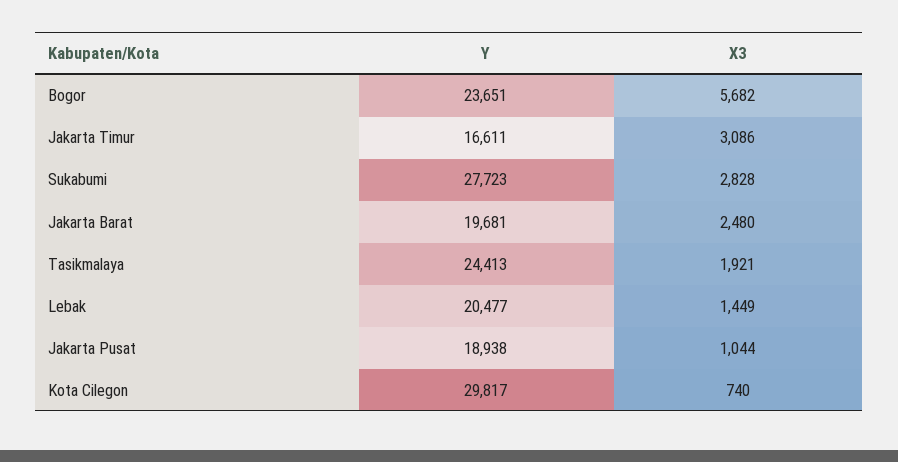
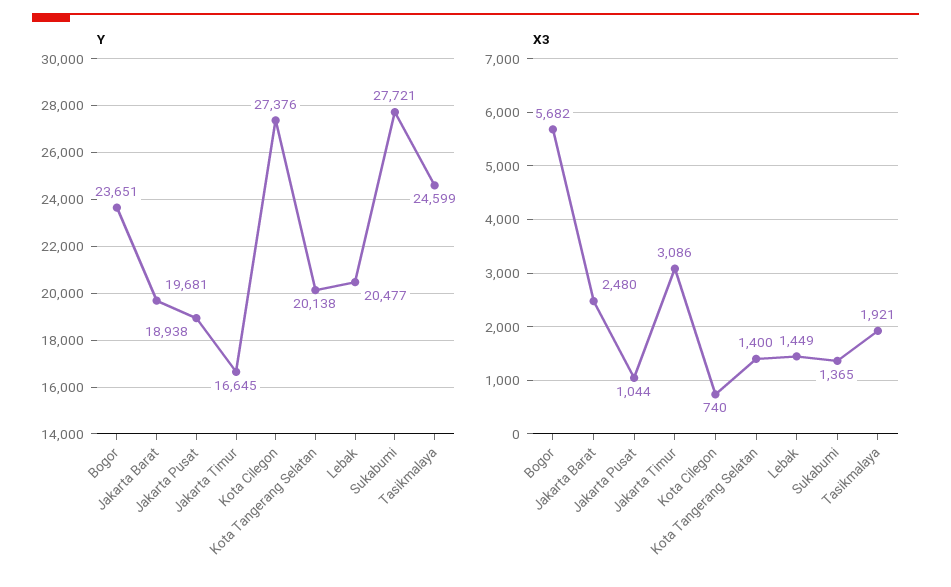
Y, Jakarta Timur: 16611 -> 16645
Y, Sukabumi: 27723 -> 27721
X3, Sukabumi: 2828 -> 1365
Y, Tasikmalaya: 24413 -> 24599
Y, Kota Cilegon: 29817 -> 27376
Y, Kota Tangerang Selatan: none -> 20138
X3, Kota Tangerang Selatan: none -> 1400

